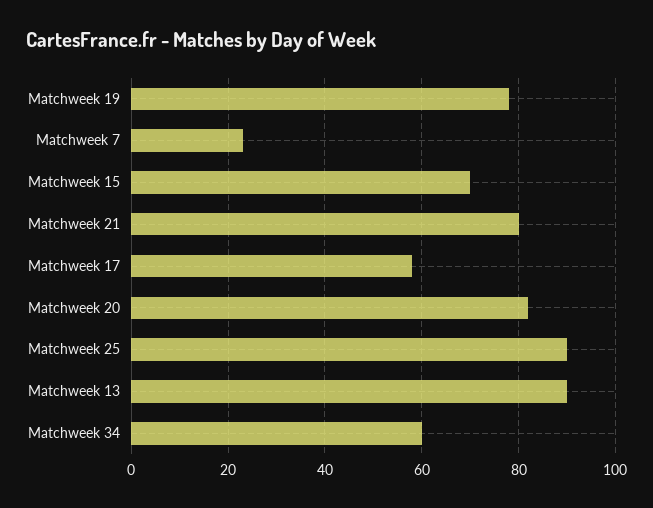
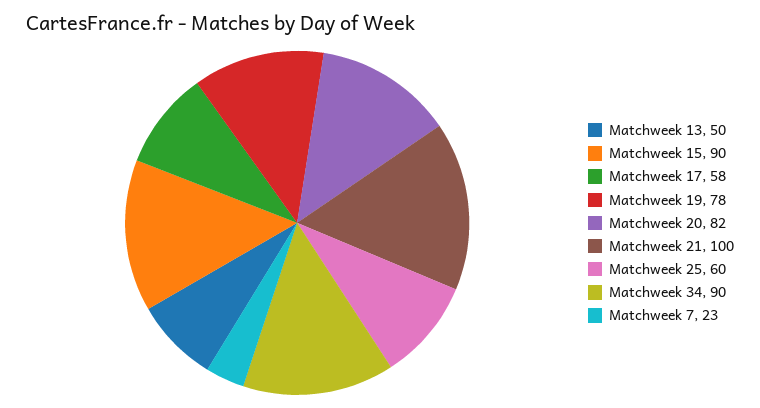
Matchweek 15: 70 -> 90
Matchweek 21: 80 -> 100
Matchweek 25: 90 -> 60
Matchweek 13: 90 -> 50
Matchweek 34: 60 -> 90

